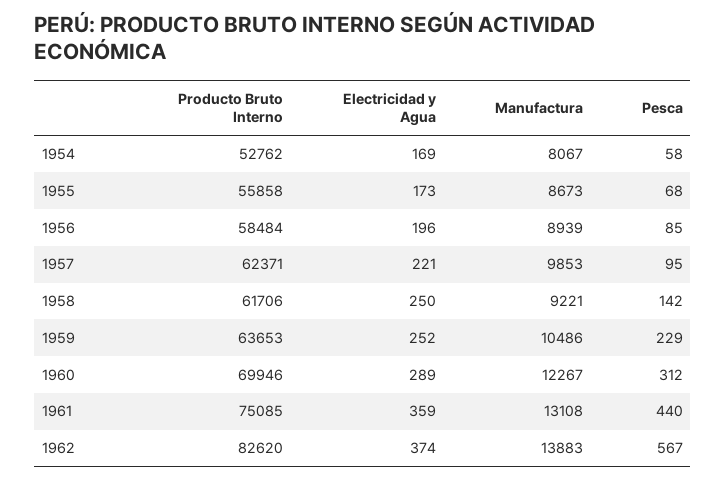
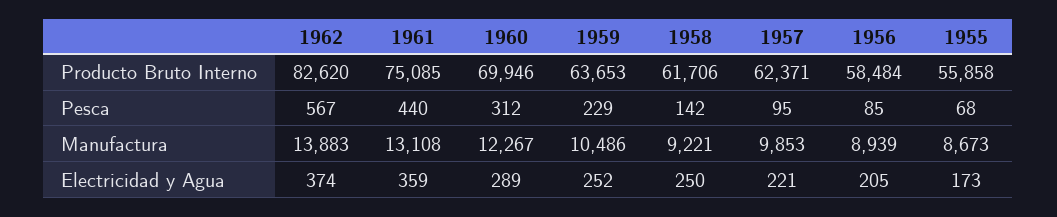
Producto Bruto Interno, 1954: 52762 -> none
Electricidad y Agua, 1954: 169 -> none
Manufactura, 1954: 8067 -> none
Pesca, 1954: 58 -> none
Electricidad y Agua, 1956: 196 -> 205

